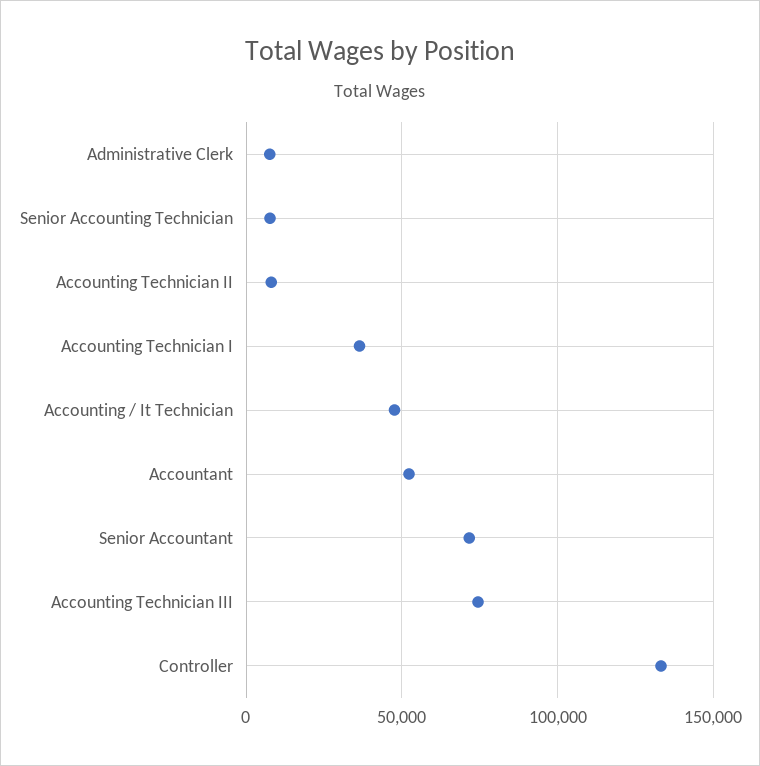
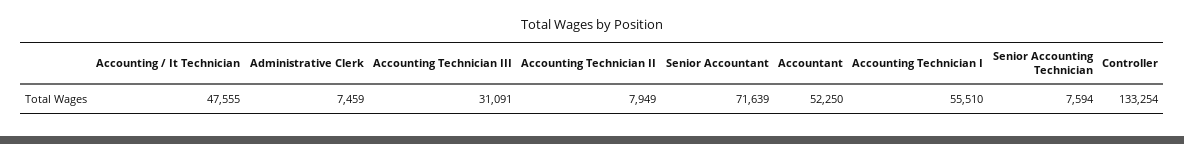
Accounting Technician I: 35000 -> 55510
Accounting Technician III: 75000 -> 31091

